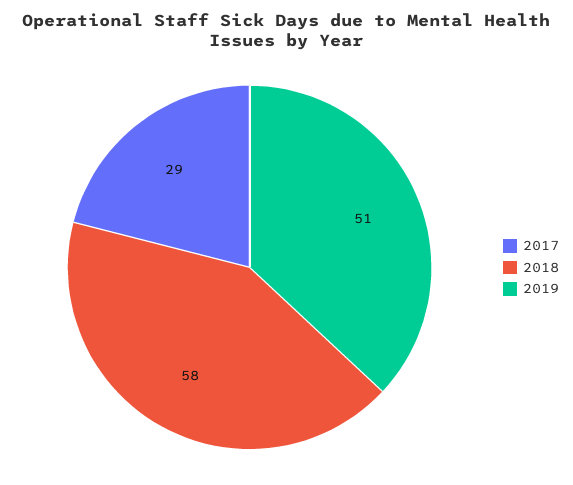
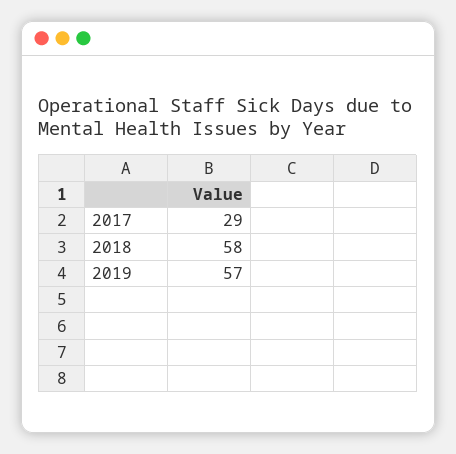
2019: 51 -> 57

